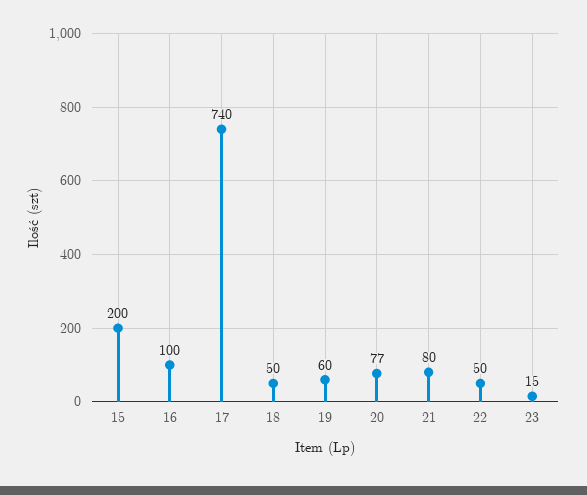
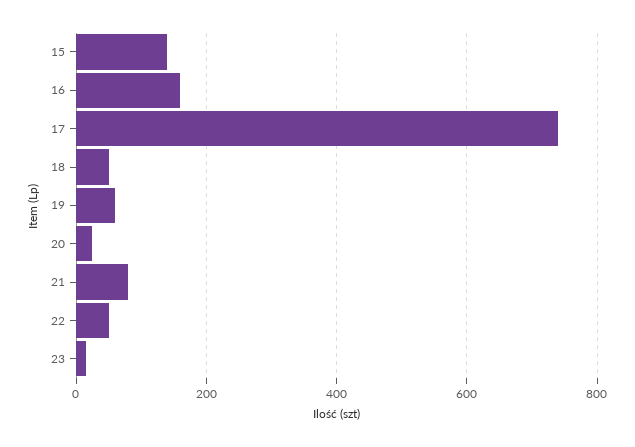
15: 200 -> 140
16: 100 -> 160
20: 77 -> 20

